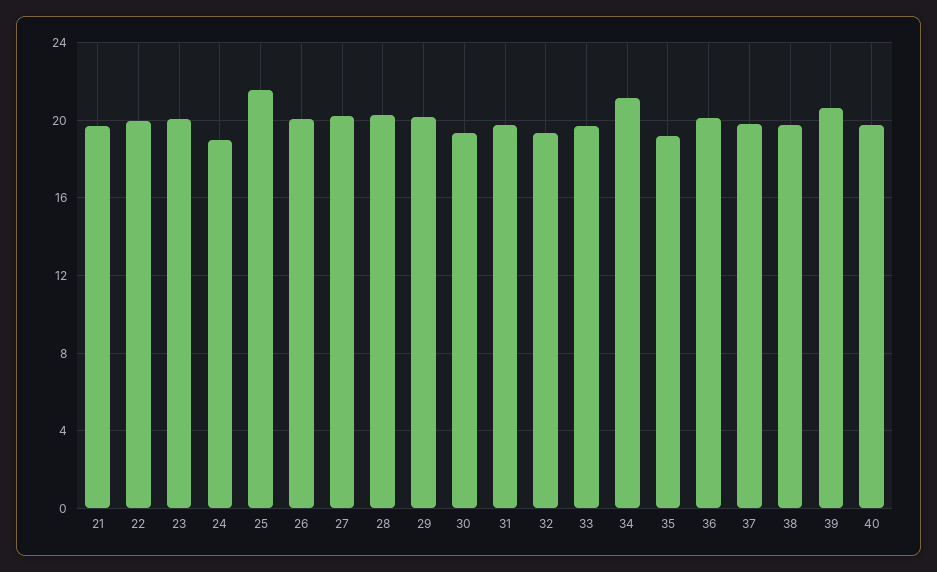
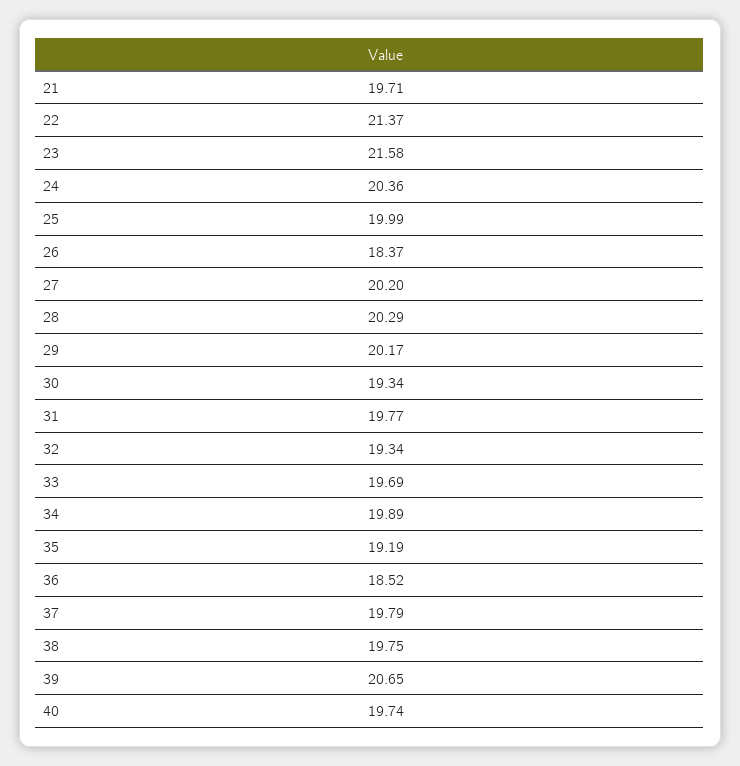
22: 20 -> 21.37
23: 20 -> 21.58
24: 19 -> 20.36
25: 21.5 -> 19.99
26: 20 -> 18.37
34: 21 -> 19.89
36: 20 -> 18.52

